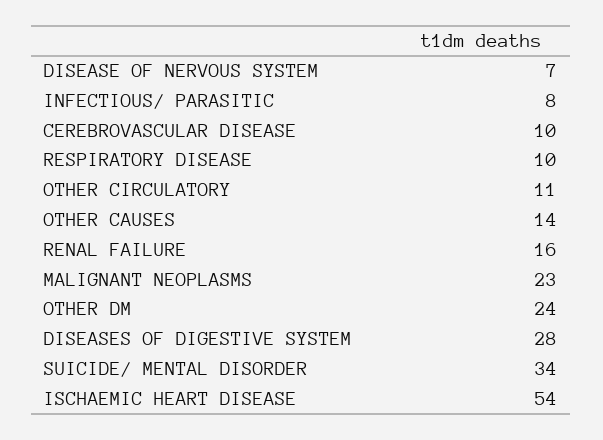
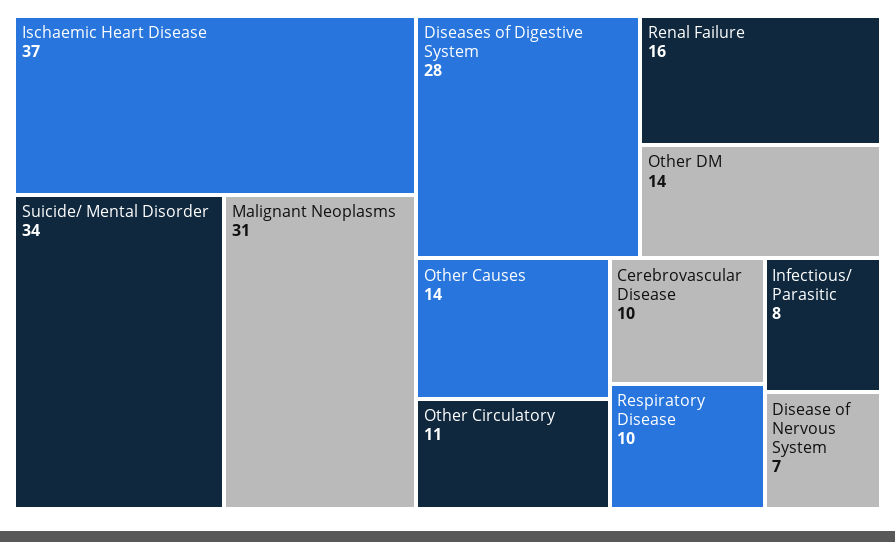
MALIGNANT NEOPLASMS: 23 -> 31
OTHER DM: 24 -> 14
ISCHAEMIC HEART DISEASE: 54 -> 37

